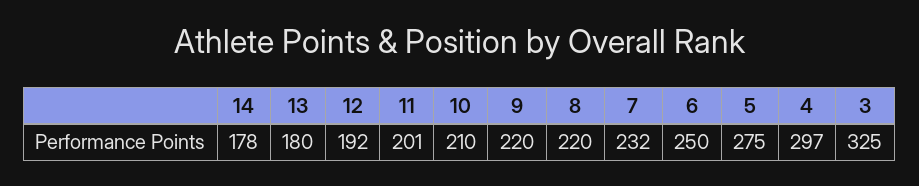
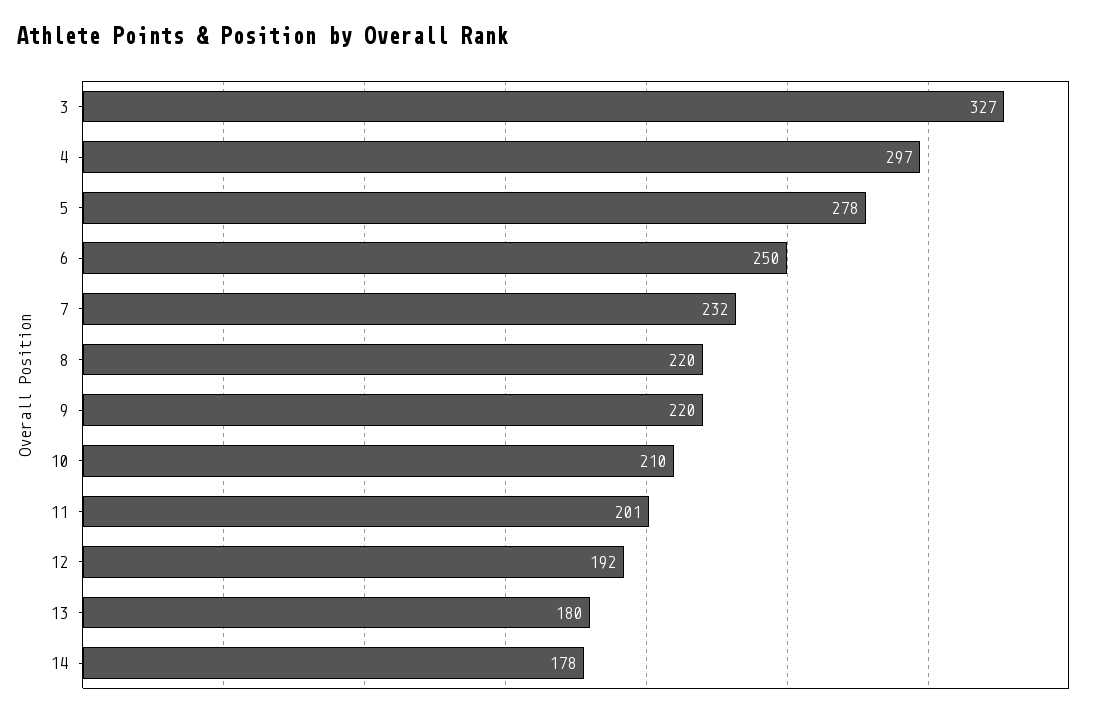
5: 275 -> 278
3: 325 -> 327

